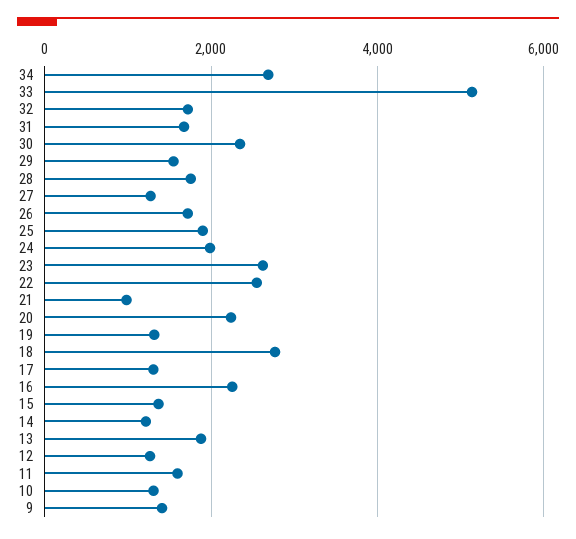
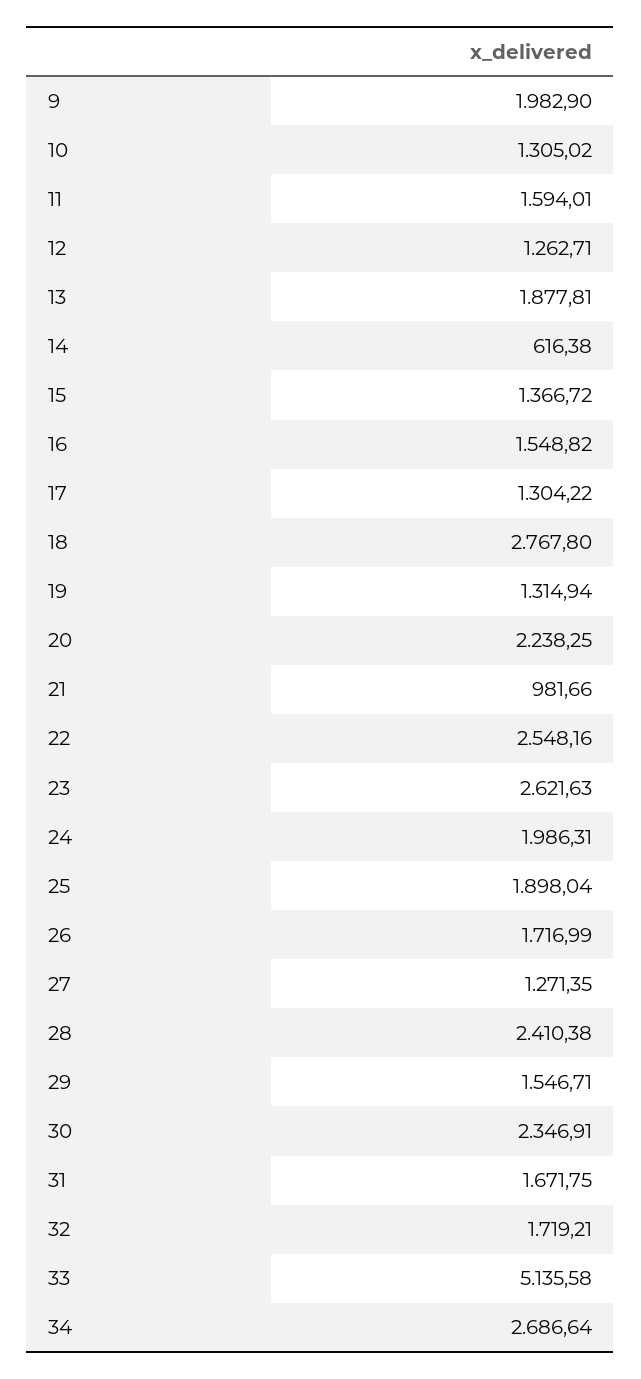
28: 1800 -> 2410.38
16: 2200 -> 1548.82
14: 1200 -> 616.38
9: 1400 -> 1982.9

